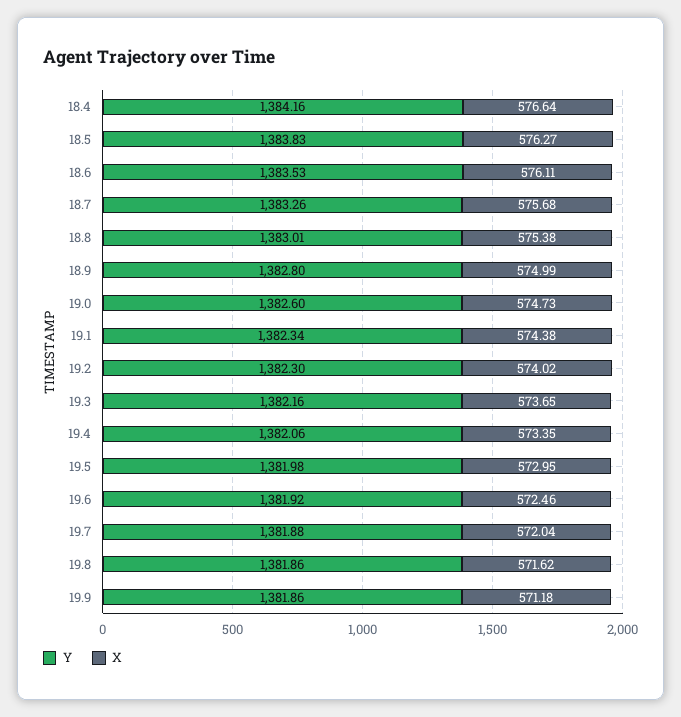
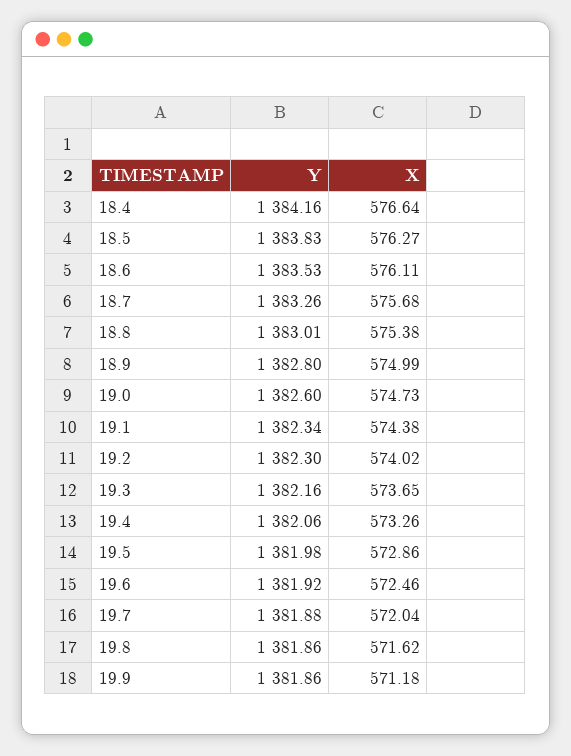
X, 19.4: 573.35 -> 573.26
X, 19.5: 572.95 -> 572.86

